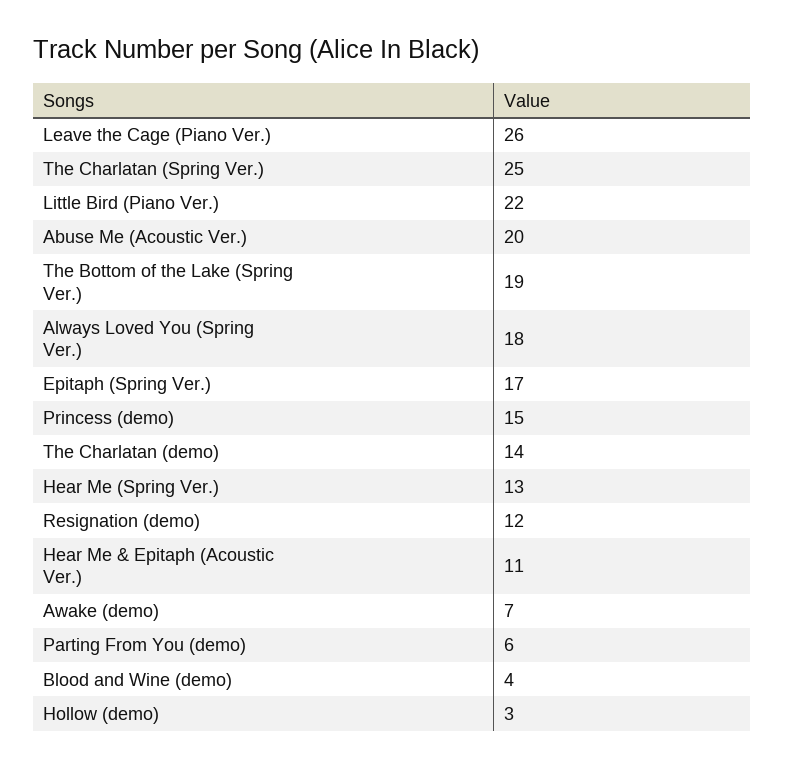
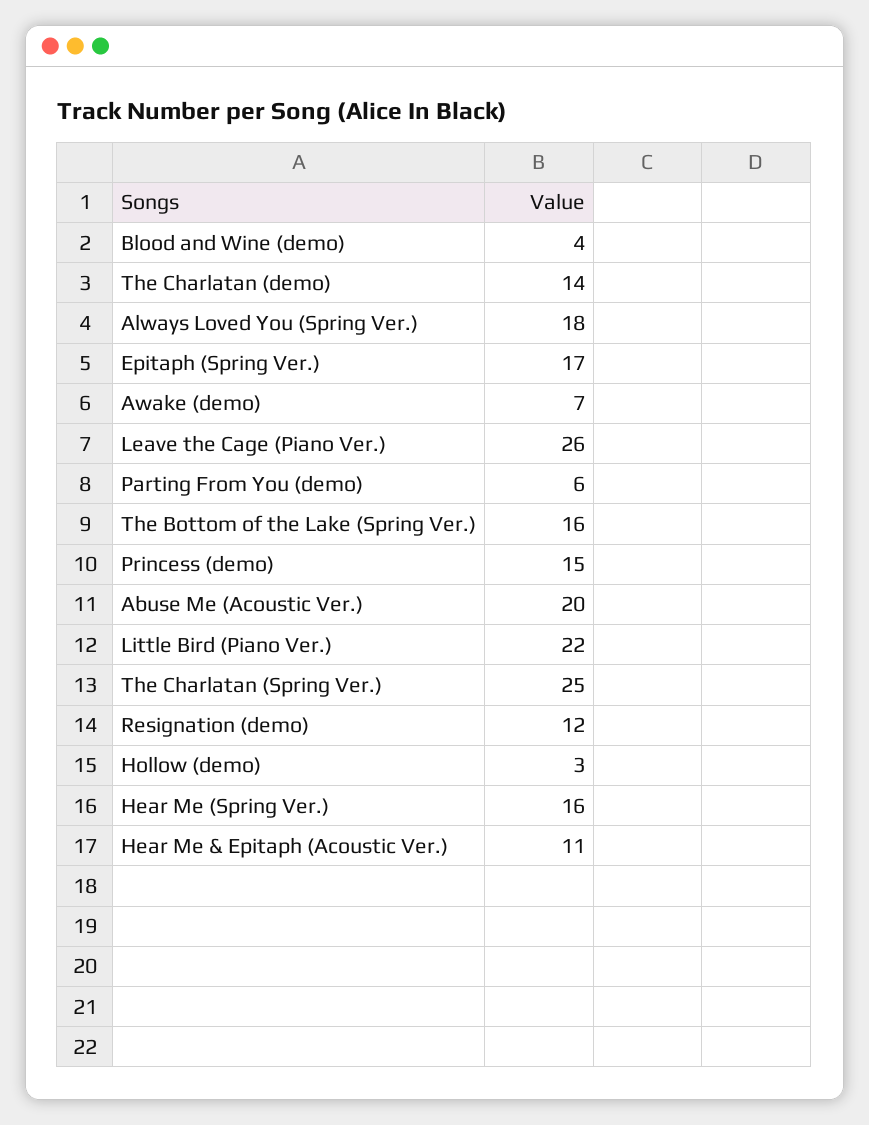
The Bottom of the Lake (Spring Ver.): 19 -> 16
Hear Me (Spring Ver.): 13 -> 16

